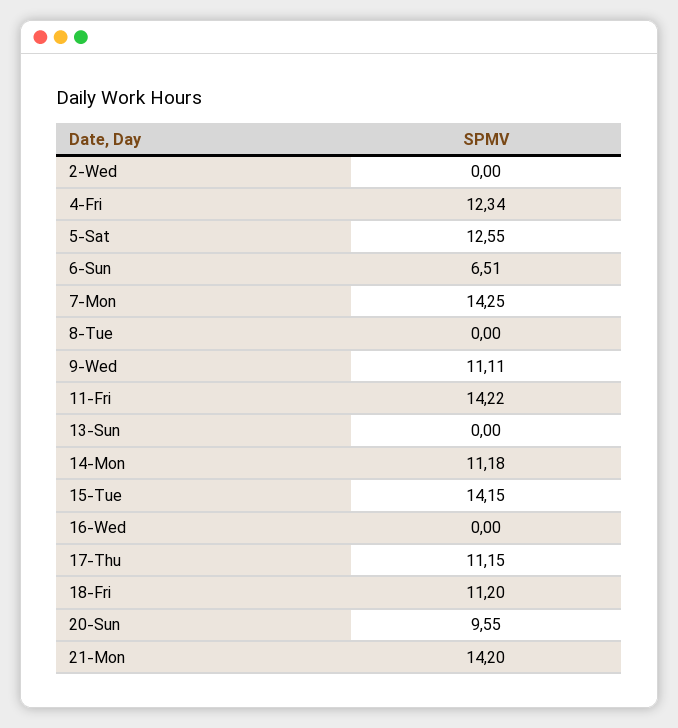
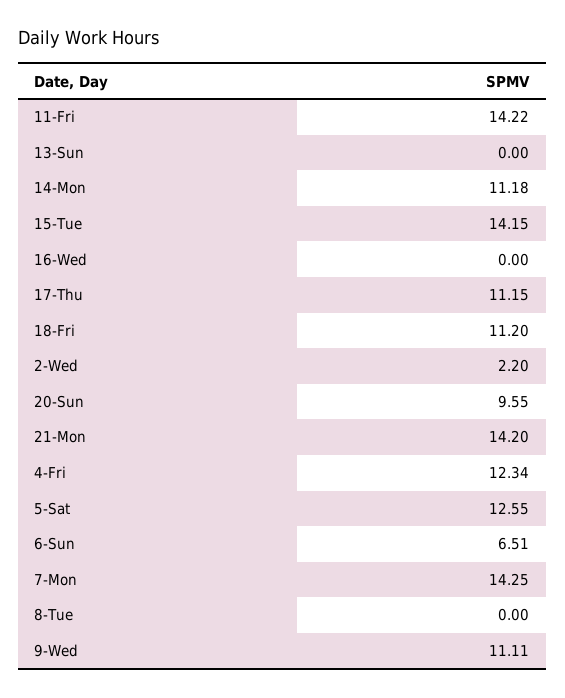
2-Wed: 0 -> 2.2

